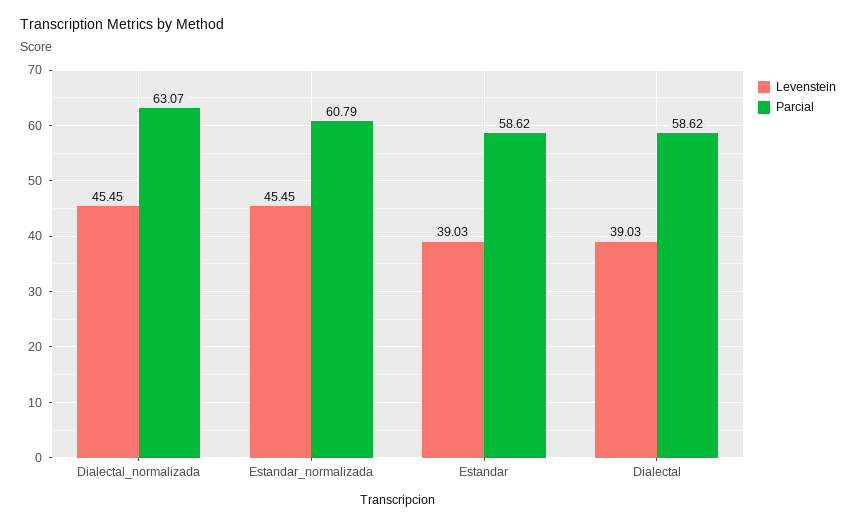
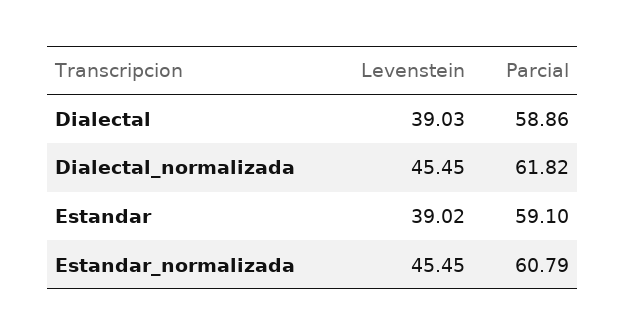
Parcial, Dialectal_normalizada: 63.07 -> 61.82
Levenstein, Estandar: 39.03 -> 39.02
Parcial, Estandar: 58.62 -> 59.1
Parcial, Dialectal: 58.62 -> 58.86

